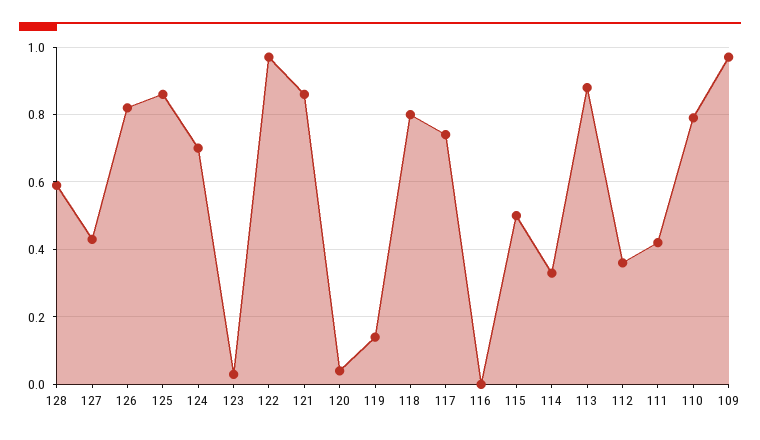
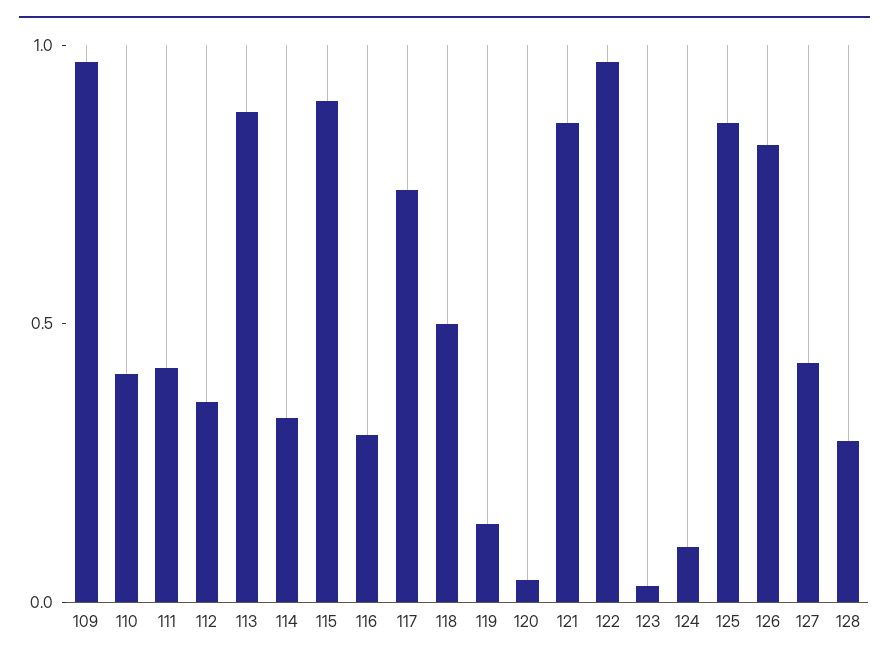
128: 0.6 -> 0.3
124: 0.7 -> 0.1
118: 0.8 -> 0.5
116: 0 -> 0.3
115: 0.5 -> 0.9
110: 0.8 -> 0.4

